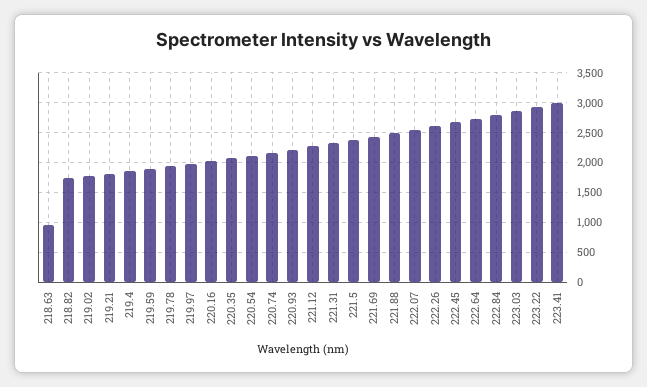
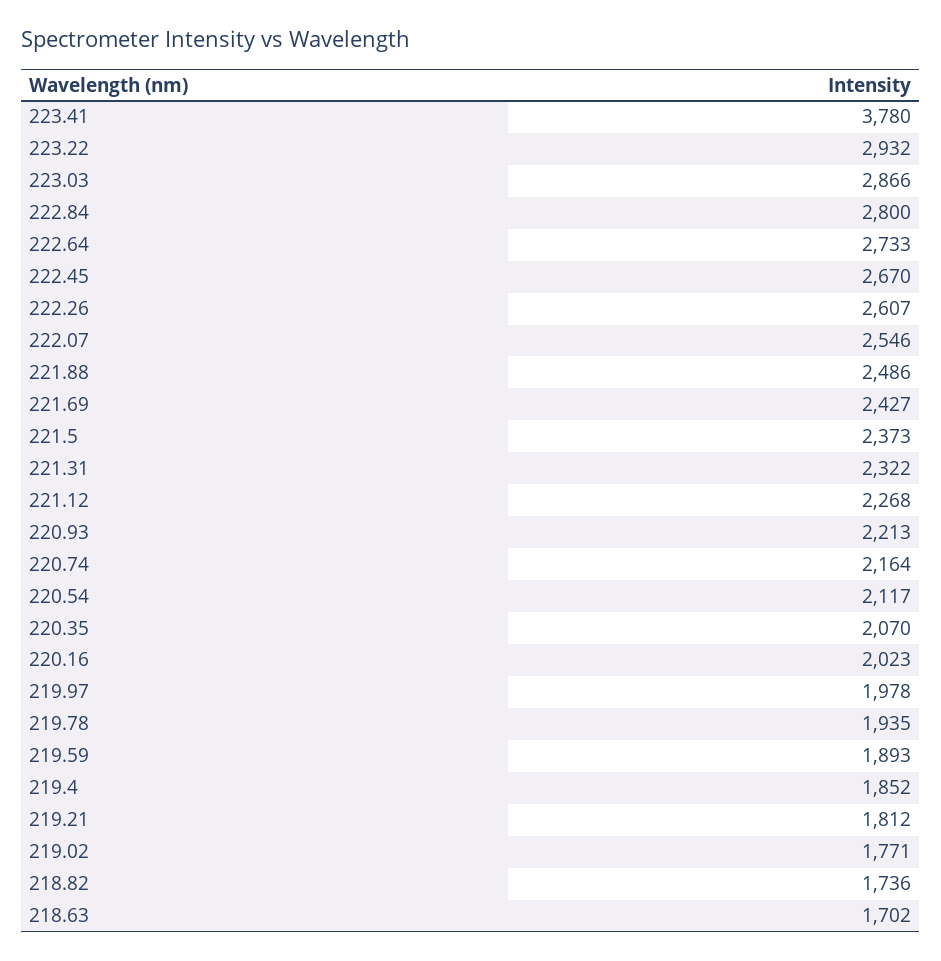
218.63: 1000 -> 1702
223.41: 3000 -> 3780

